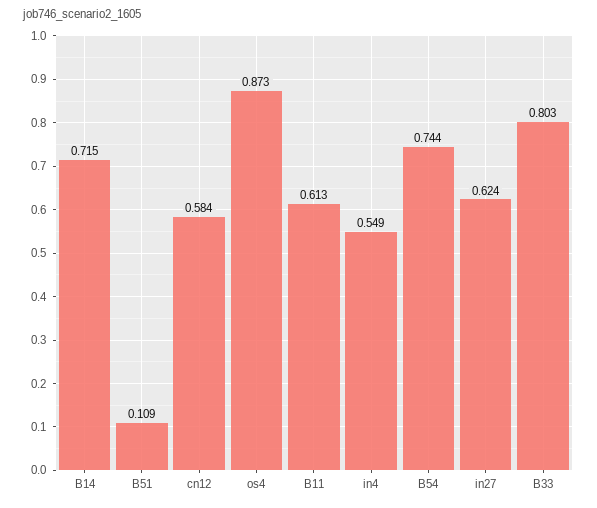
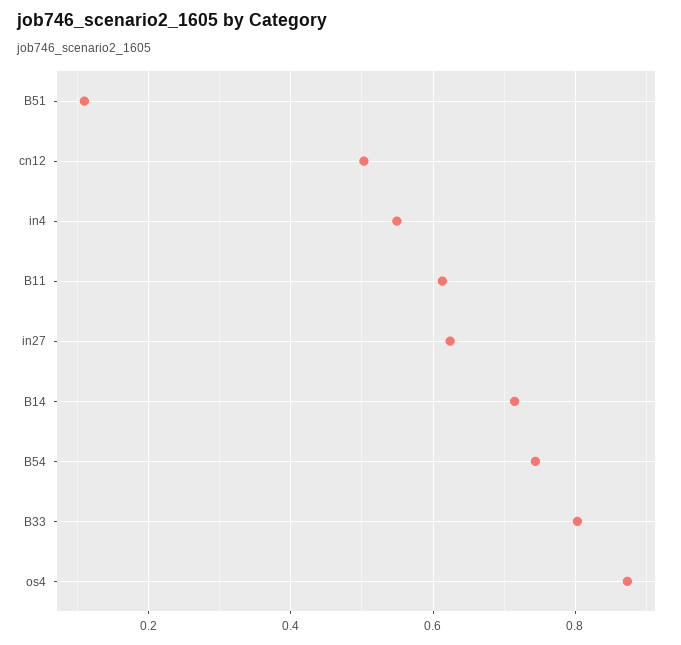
cn12: 0.584 -> 0.5

